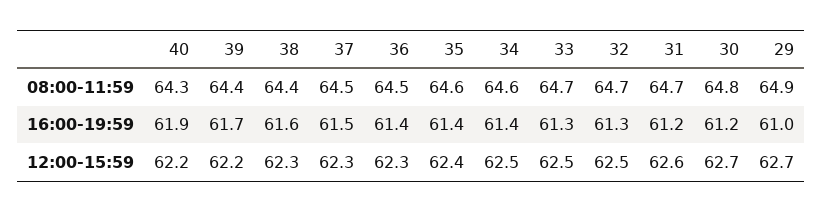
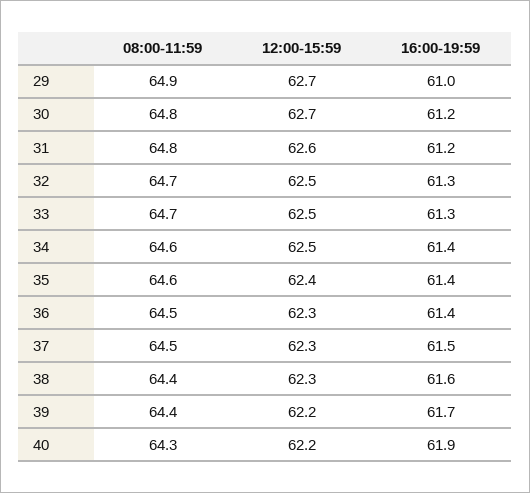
31, 08:00-11:59: 64.7 -> 64.8

